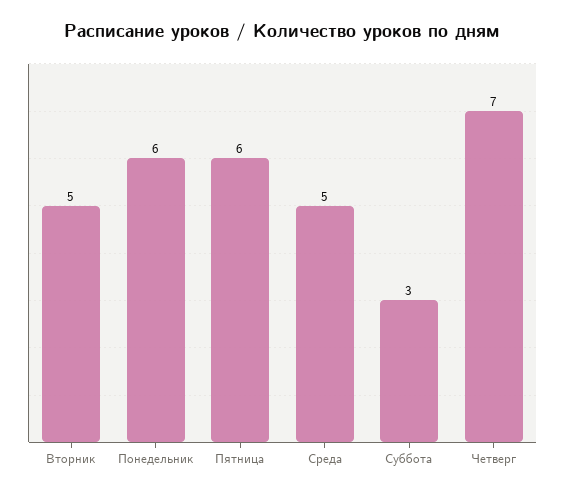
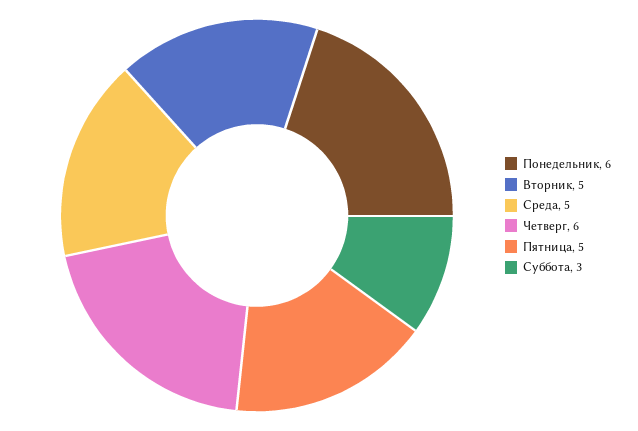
Пятница: 6 -> 5
Четверг: 7 -> 6

